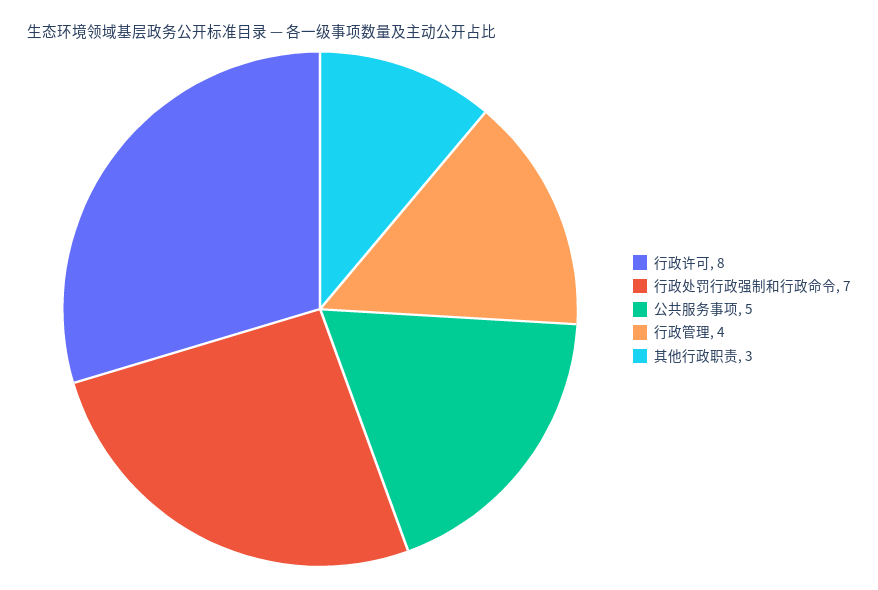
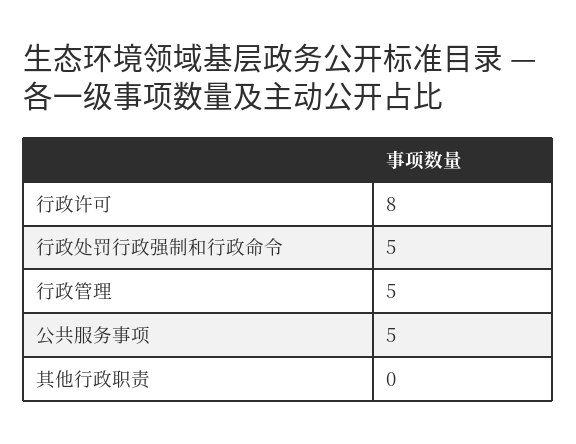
行政处罚行政强制和行政命令: 7 -> 5
行政管理: 4 -> 5
其他行政职责: 3 -> 0

